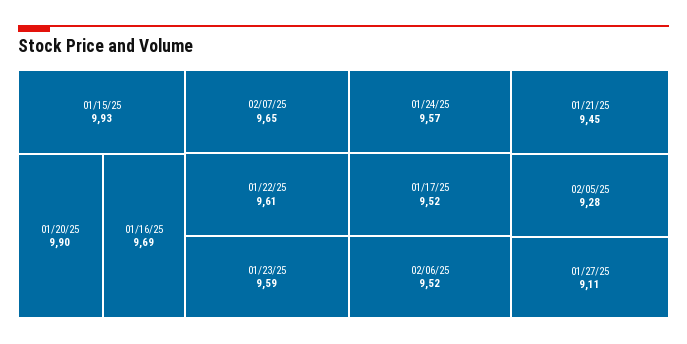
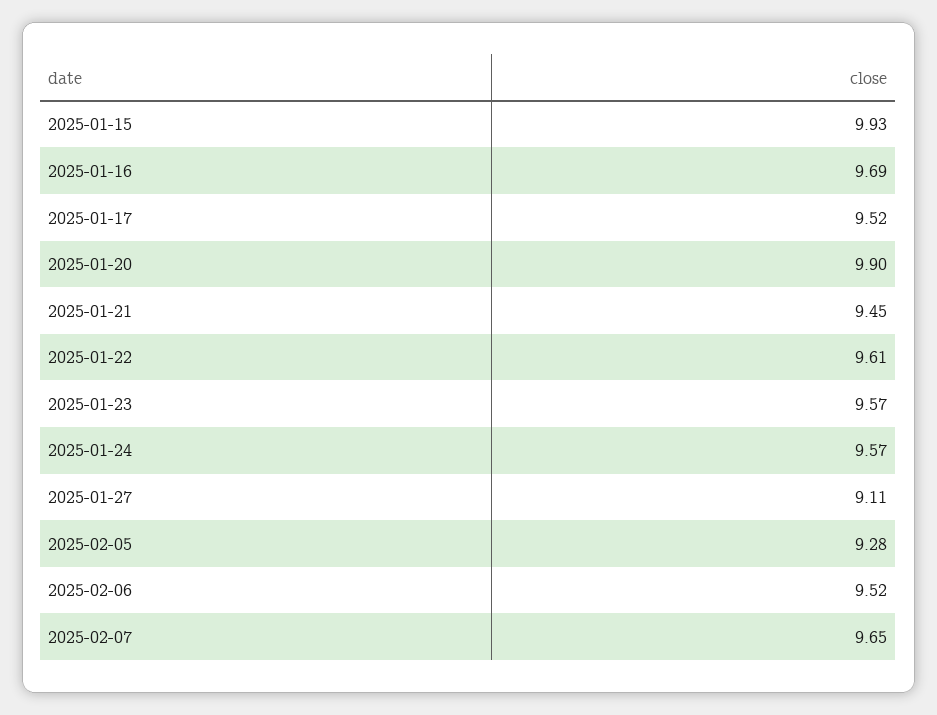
01/23/25: 9.59 -> 9.57

